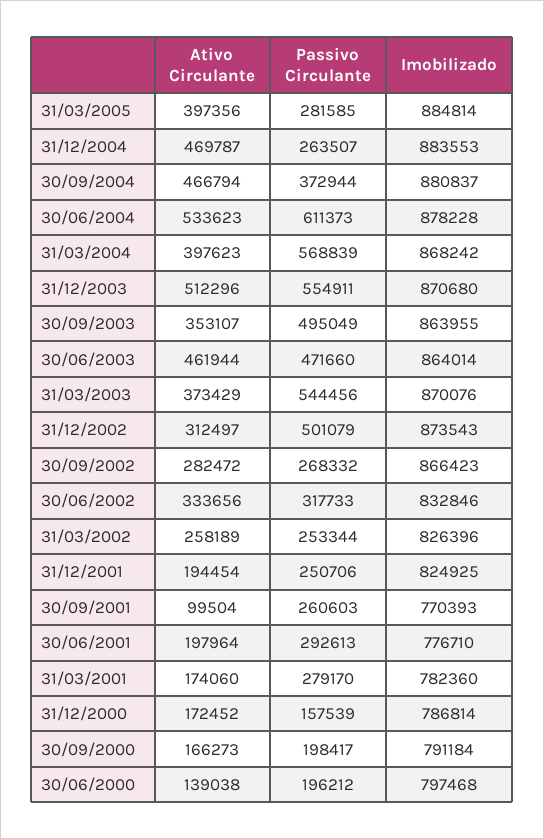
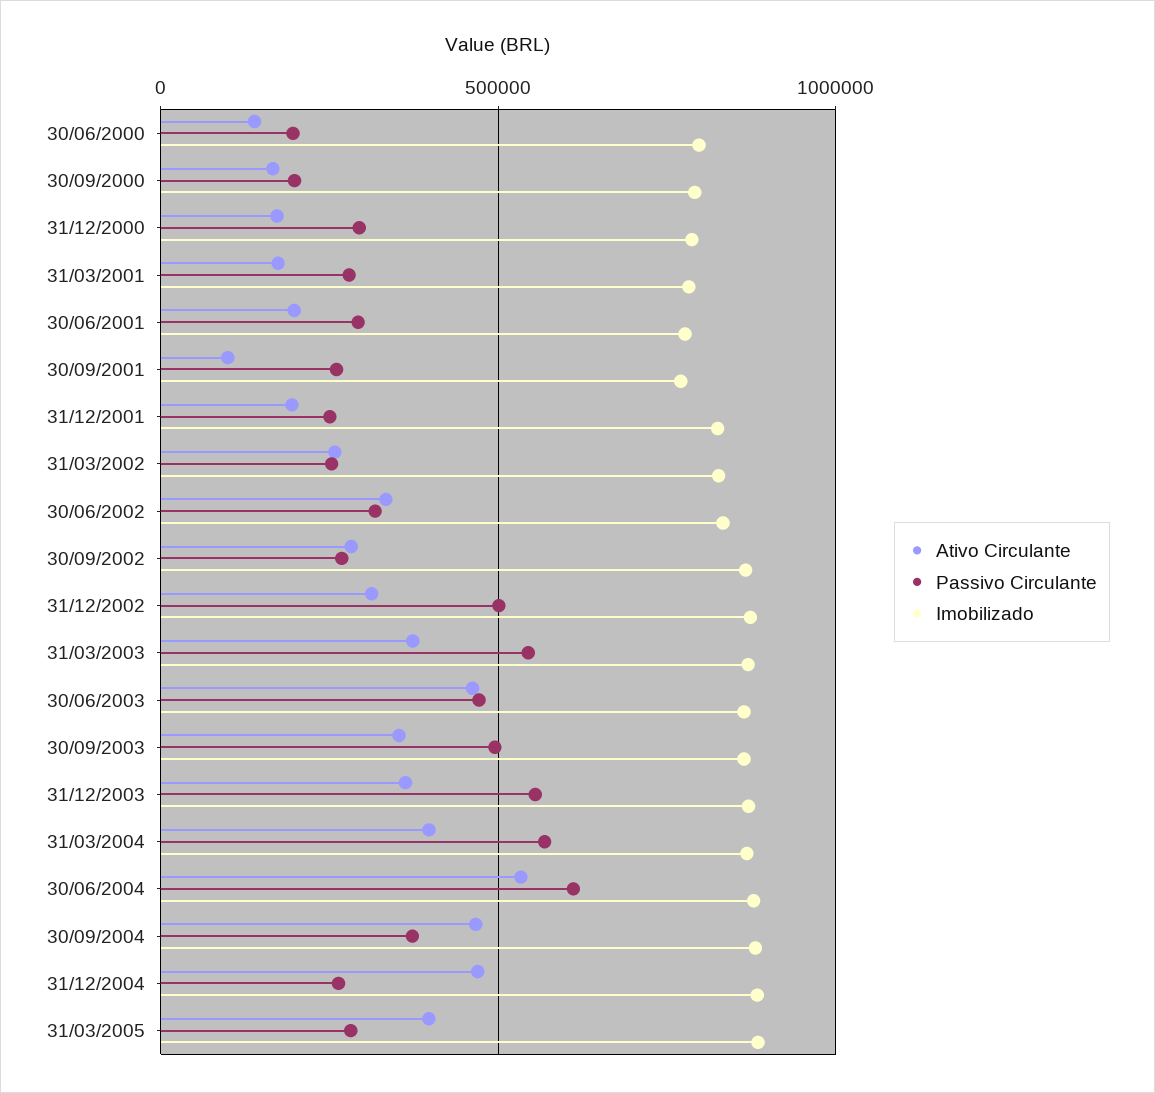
Ativo Circulante, 31/12/2003: 512296 -> 350000
Passivo Circulante, 31/12/2000: 157539 -> 300000

